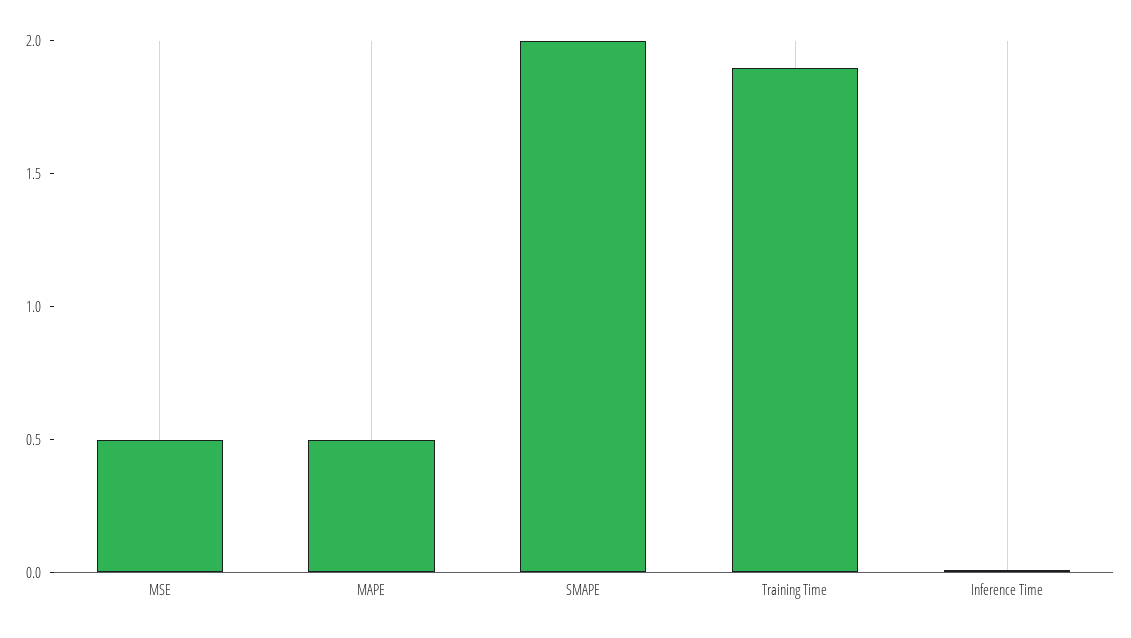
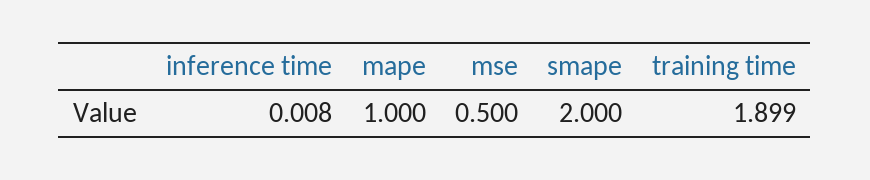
MAPE: 0.5 -> 1

